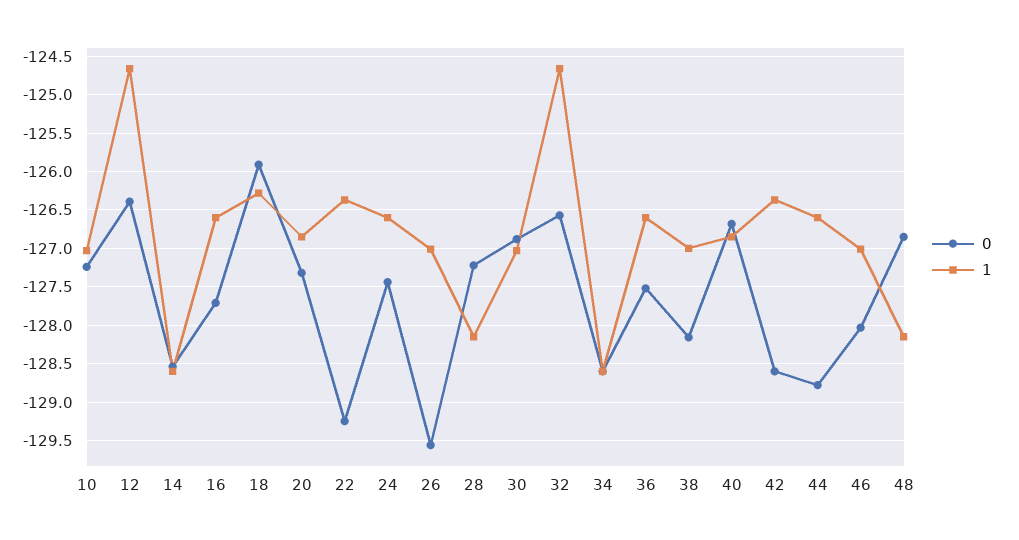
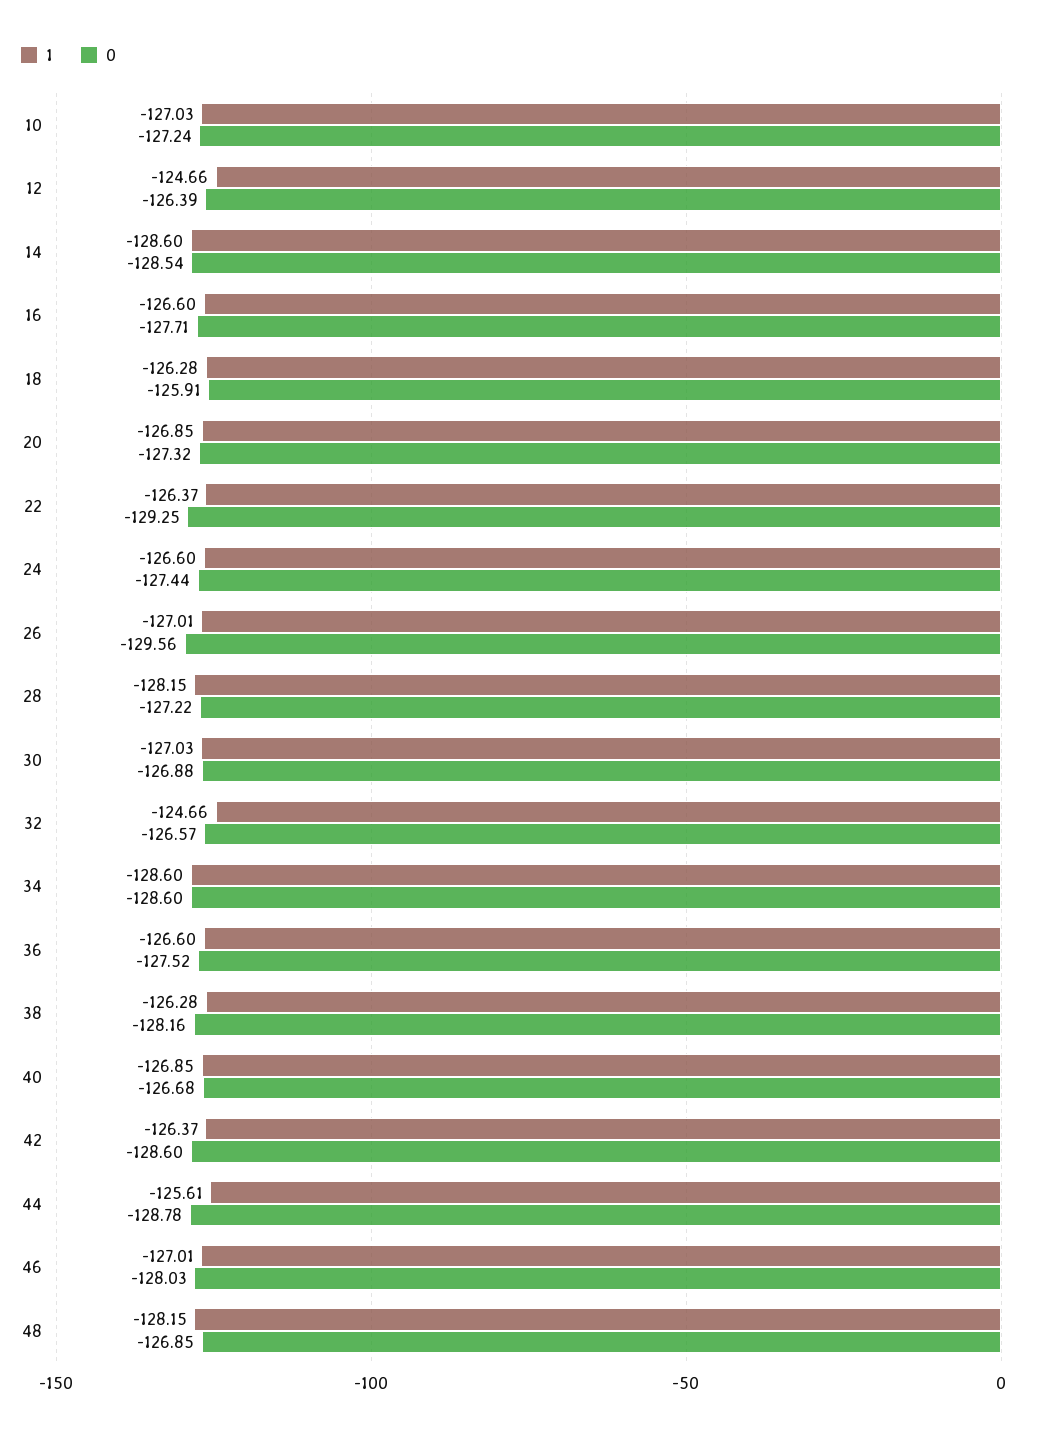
1, 38: -127 -> -126.28
1, 44: -126.6 -> -125.61

